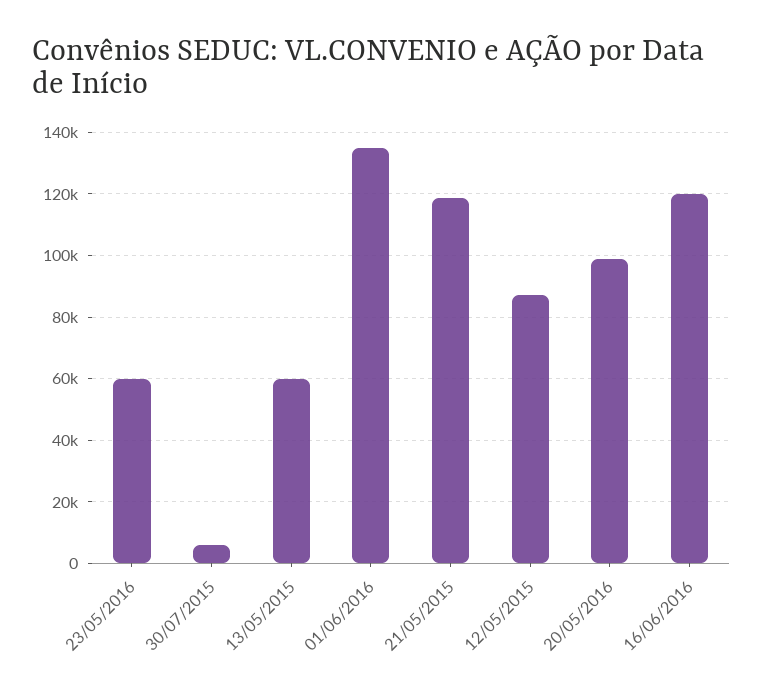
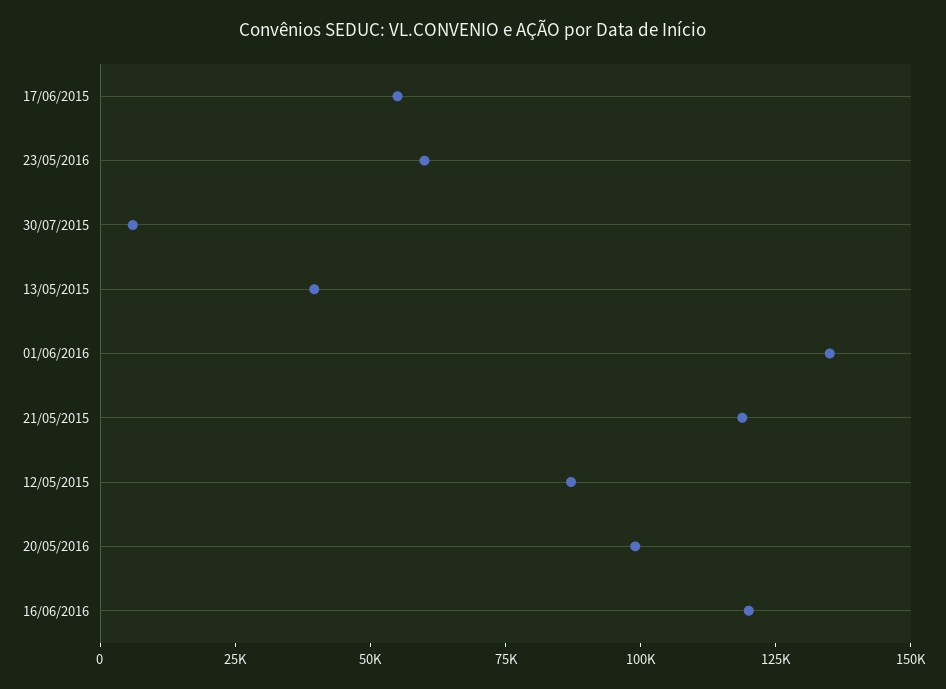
13/05/2015: 60000 -> 40000
17/06/2015: none -> 55000

